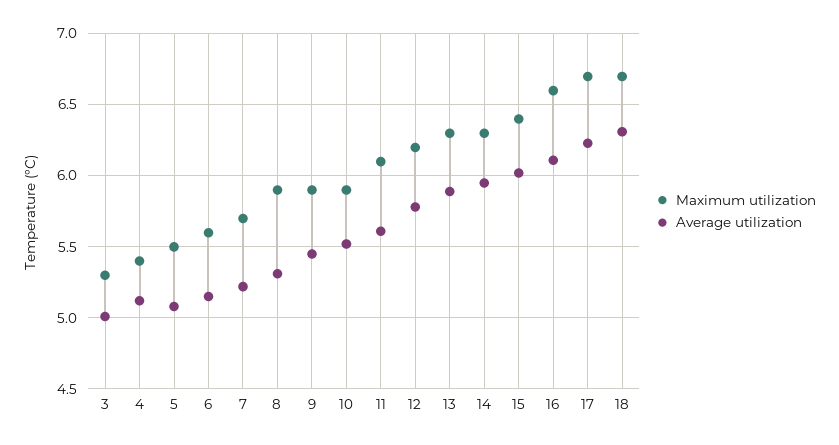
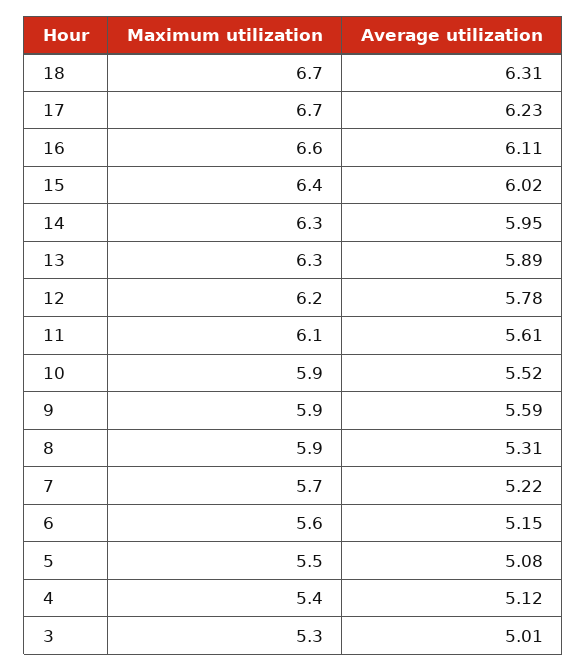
Average utilization, 9: 5.45 -> 5.59

